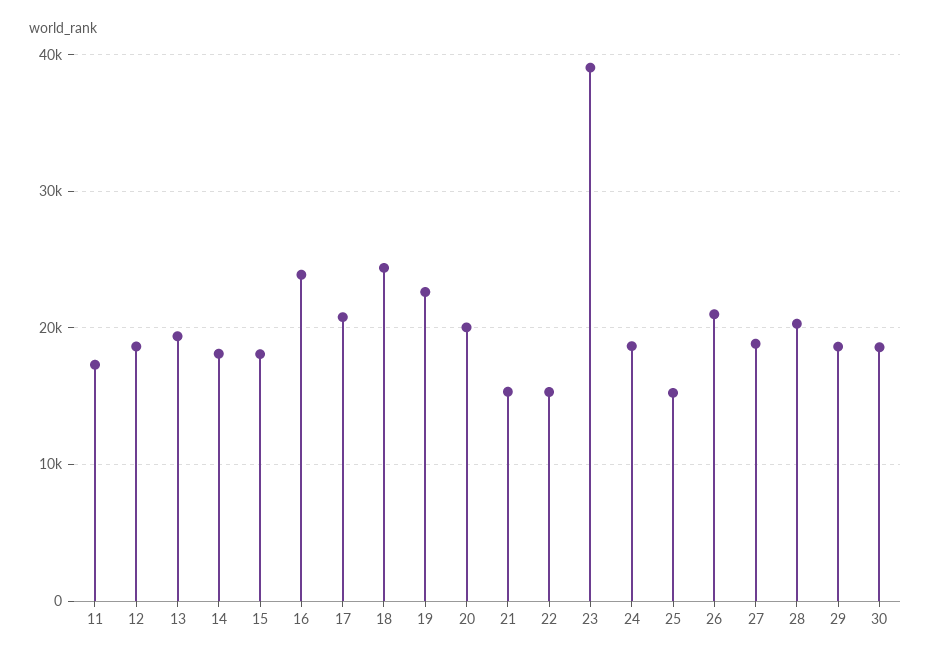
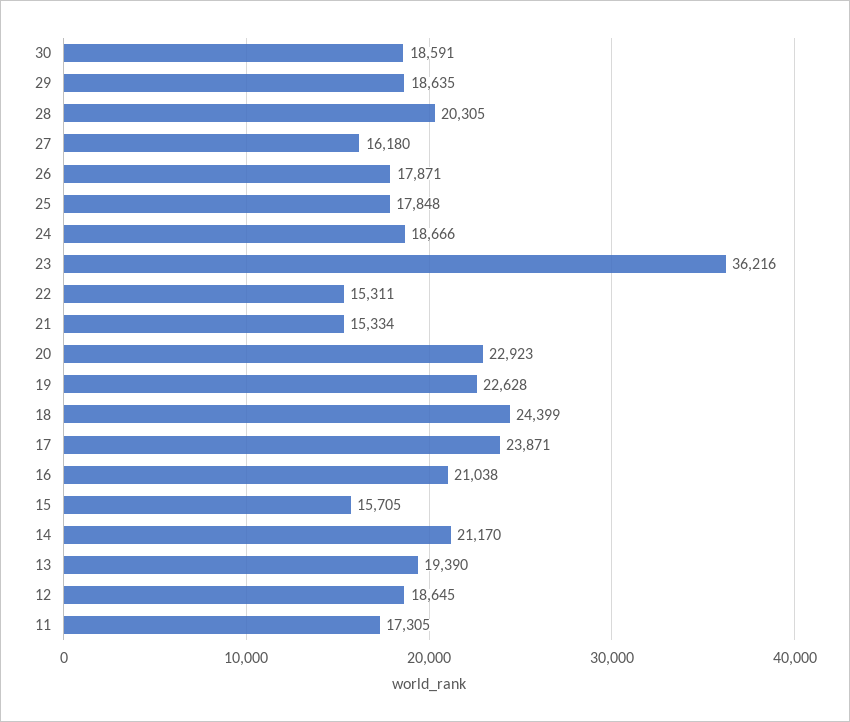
14: 18000 -> 21170
15: 18000 -> 15705
16: 24000 -> 21038
17: 21000 -> 23871
20: 20000 -> 22923
23: 39000 -> 36216
25: 15000 -> 17848
26: 21000 -> 17871
27: 19000 -> 16180

